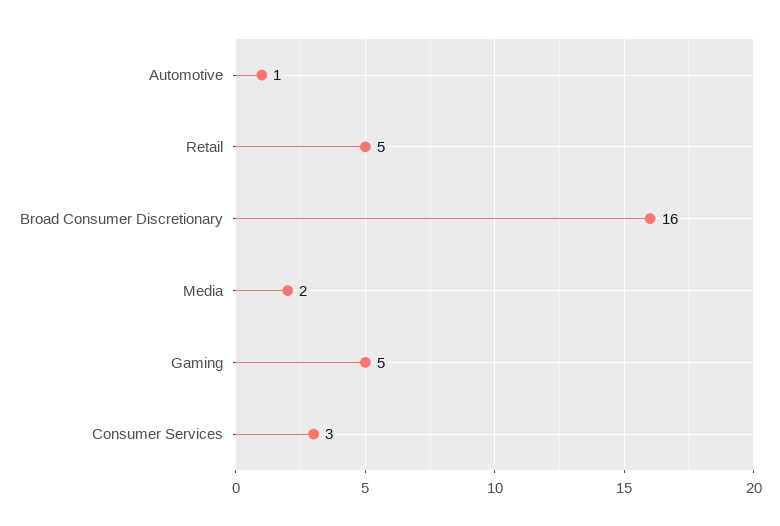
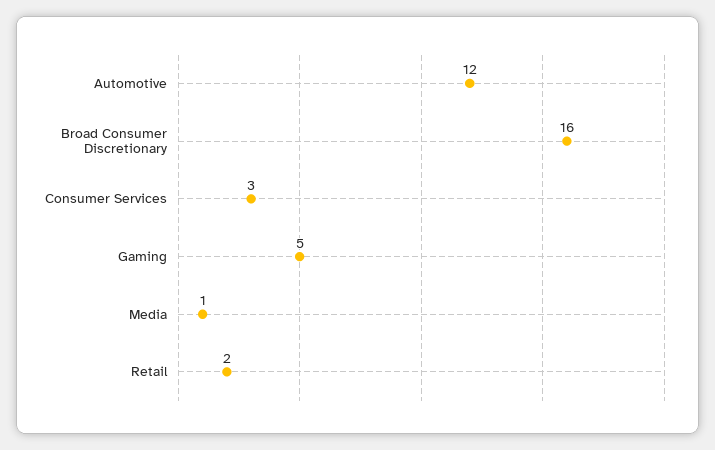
Automotive: 1 -> 12
Retail: 5 -> 2
Media: 2 -> 1

